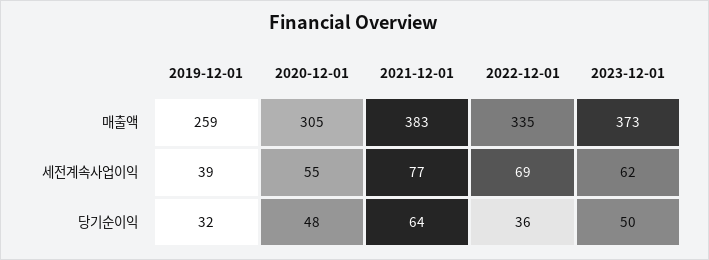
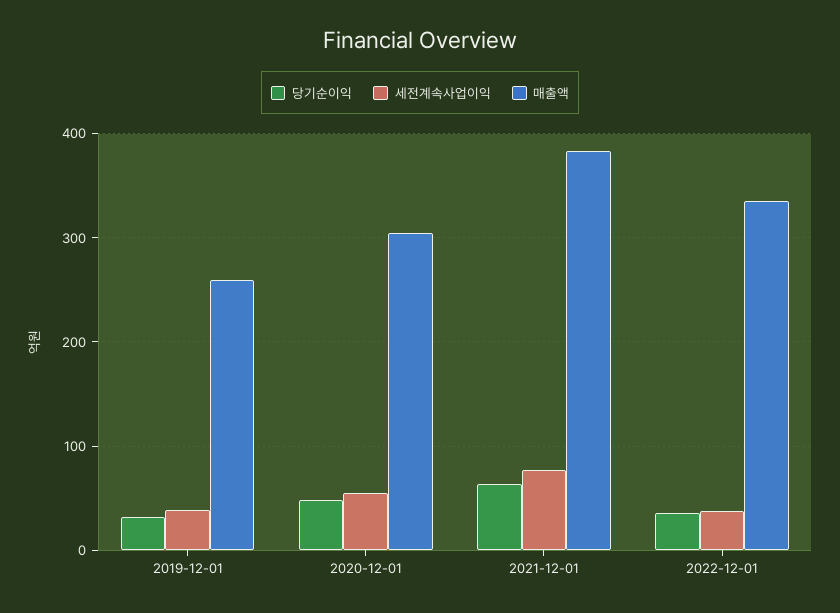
매출액, 2023-12-01: 373 -> none
세전계속사업이익, 2022-12-01: 69 -> 40
세전계속사업이익, 2023-12-01: 62 -> none
당기순이익, 2023-12-01: 50 -> none

